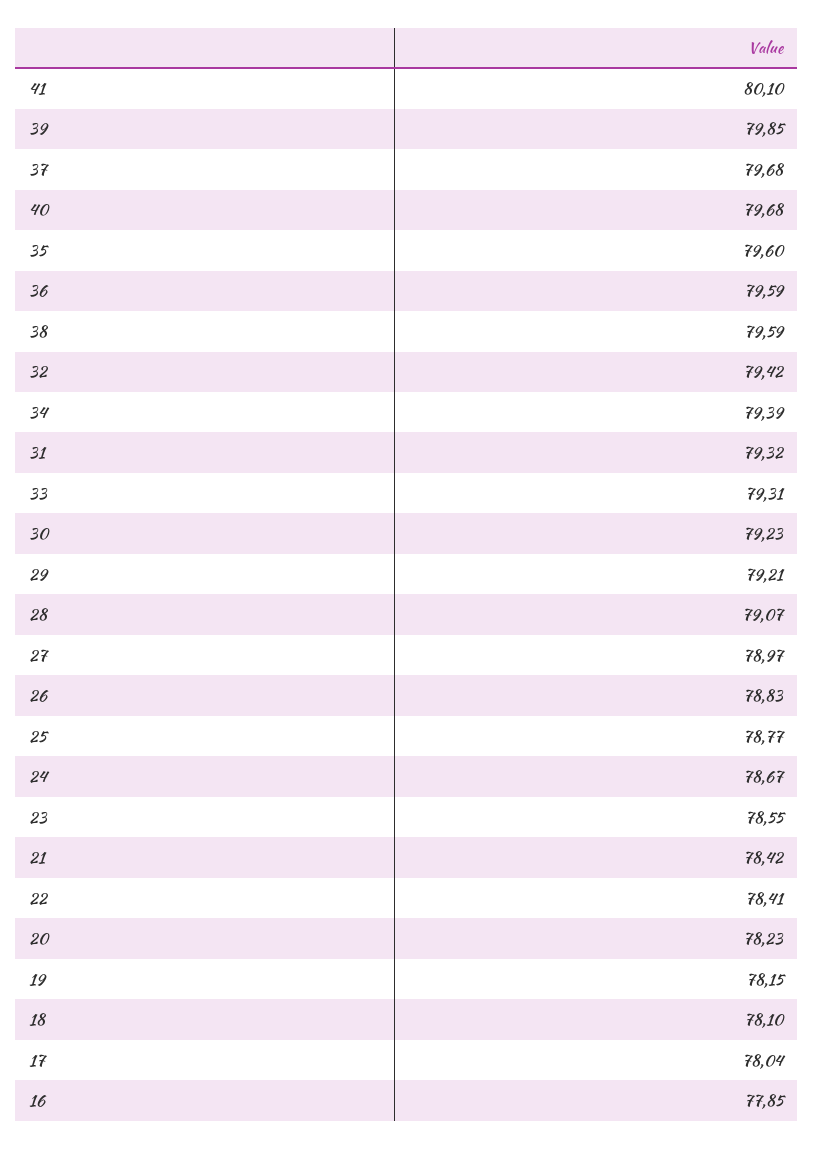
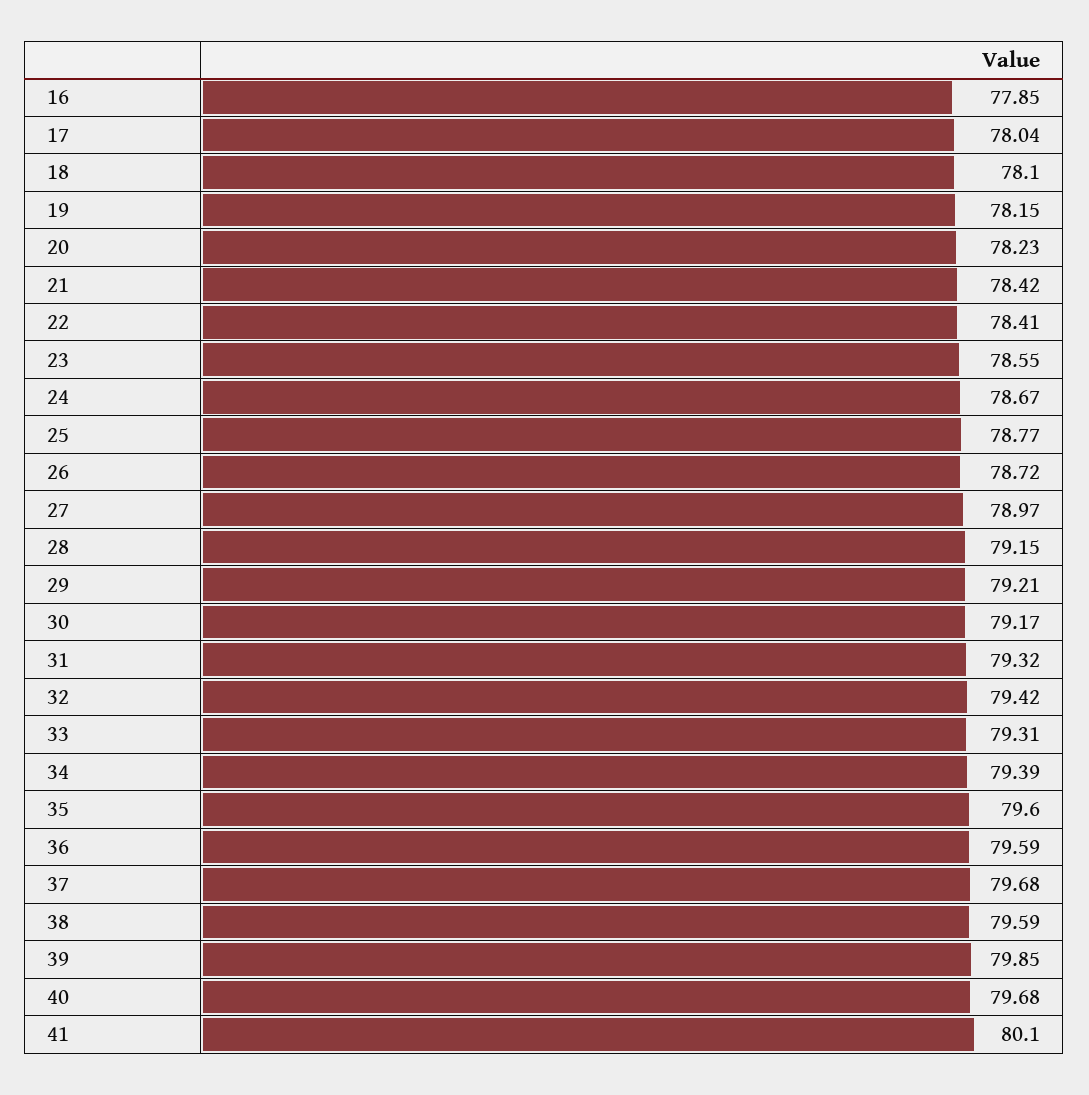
30: 79.23 -> 79.17
28: 79.07 -> 79.15
26: 78.83 -> 78.72

